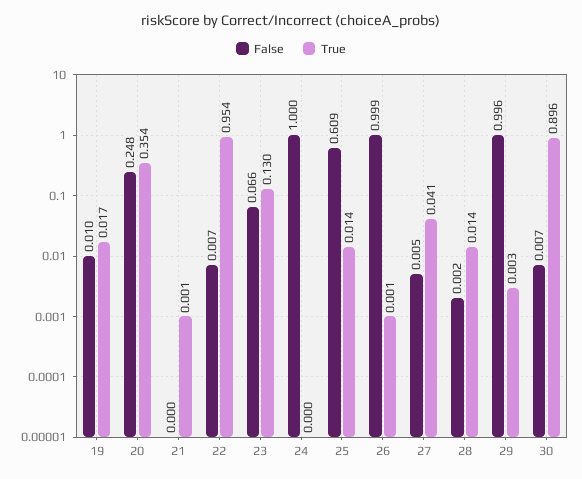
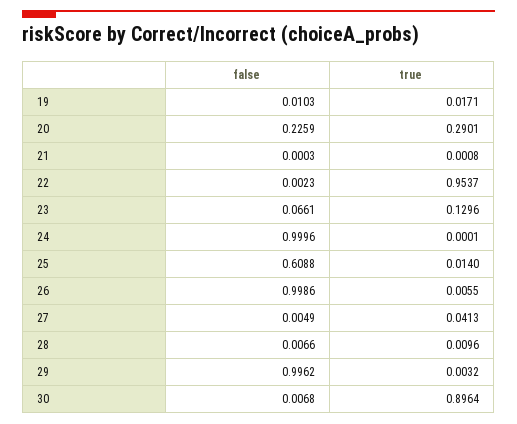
False, 20: 0.248 -> 0.2259
True, 20: 0.354 -> 0.2901
False, 22: 0.007 -> 0.0023
True, 26: 0.001 -> 0.0055
False, 28: 0.002 -> 0.0066
True, 28: 0.014 -> 0.0096

